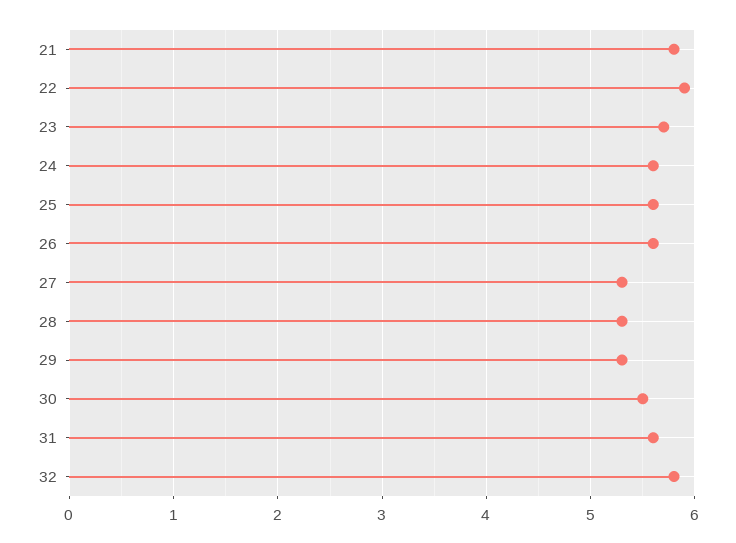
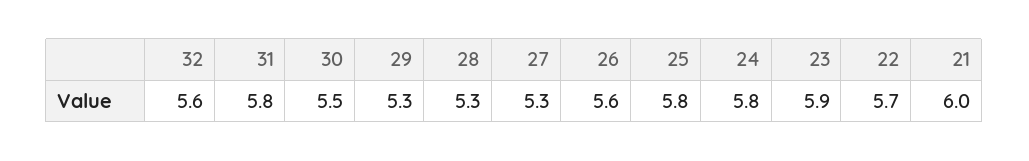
21: 5.8 -> 6
22: 5.9 -> 5.7
23: 5.7 -> 5.9
24: 5.6 -> 5.8
25: 5.6 -> 5.8
31: 5.6 -> 5.8
32: 5.8 -> 5.6

